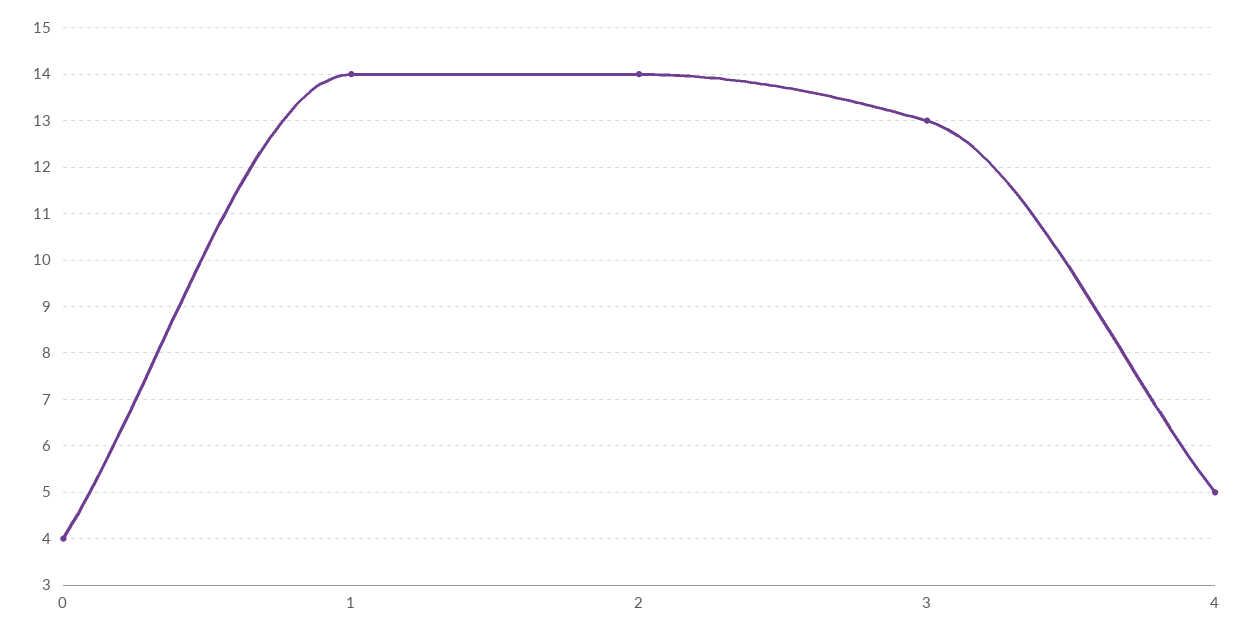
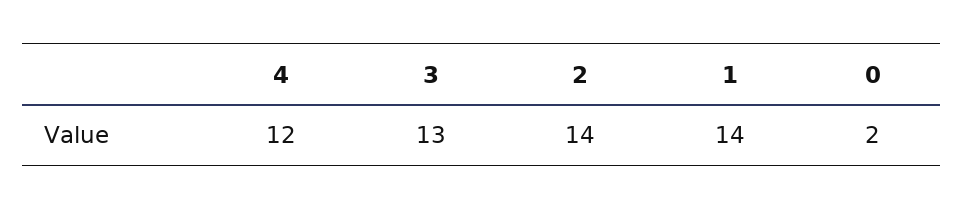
0: 4 -> 2
4: 5 -> 12

